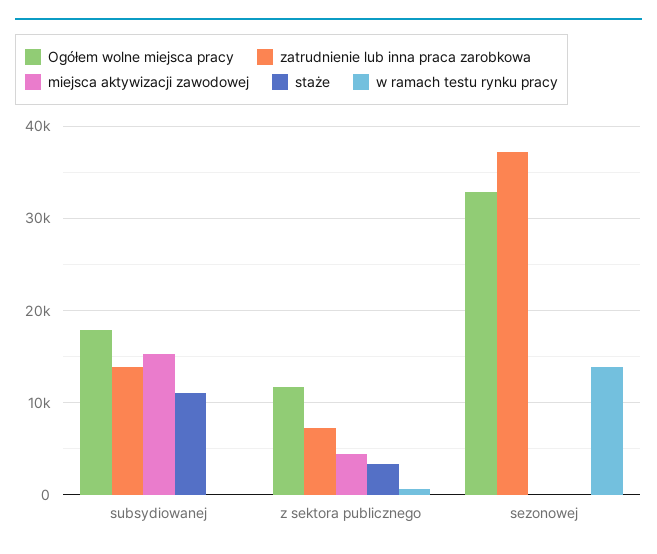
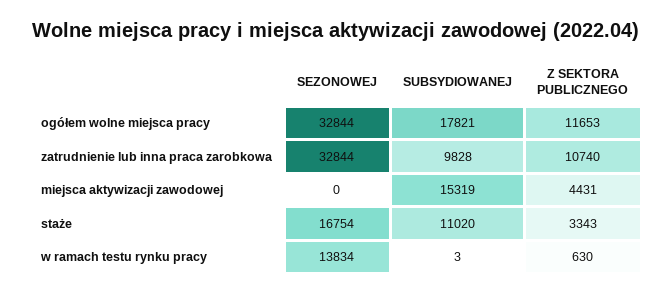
zatrudnienie lub inna praca zarobkowa, subsydiowanej: 14000 -> 9828
zatrudnienie lub inna praca zarobkowa, z sektora publicznego: 7000 -> 10740
zatrudnienie lub inna praca zarobkowa, sezonowej: 37000 -> 32844
staże, sezonowej: 0 -> 16754

